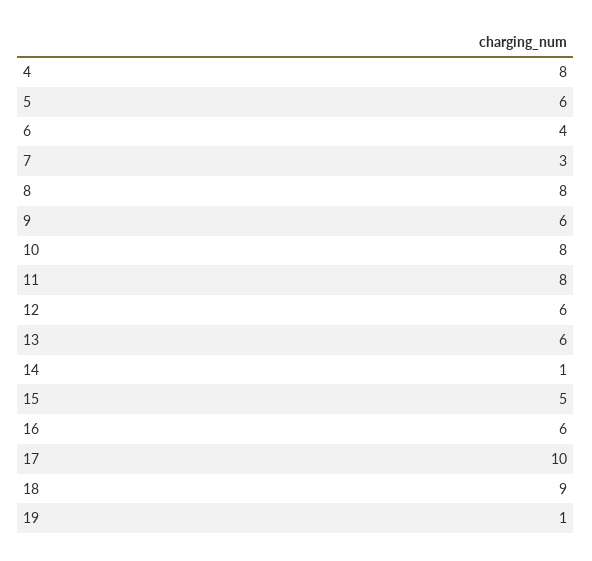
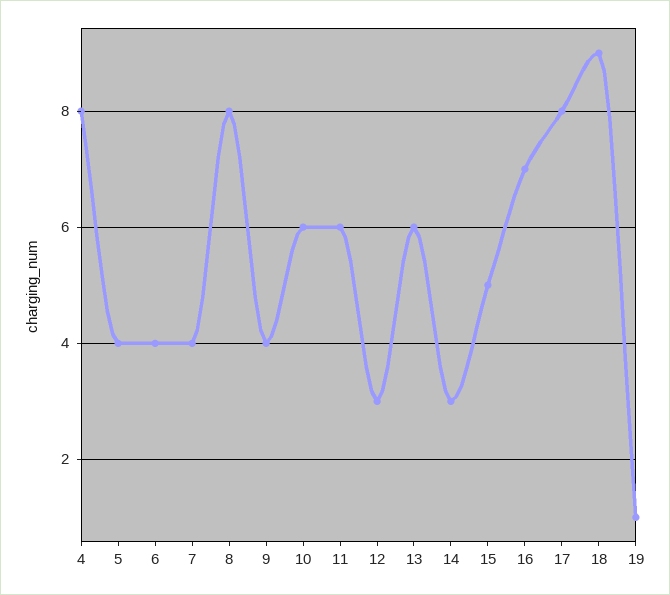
5: 6 -> 4
7: 3 -> 4
9: 6 -> 4
10: 8 -> 6
11: 8 -> 6
12: 6 -> 3
14: 1 -> 3
16: 6 -> 7
17: 10 -> 8

